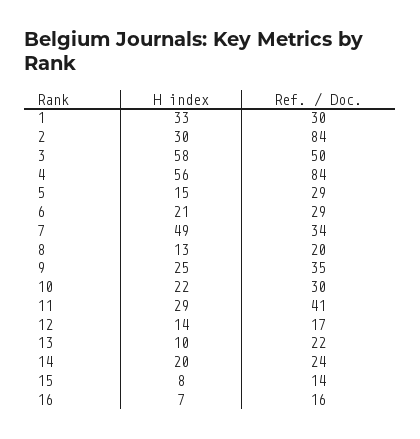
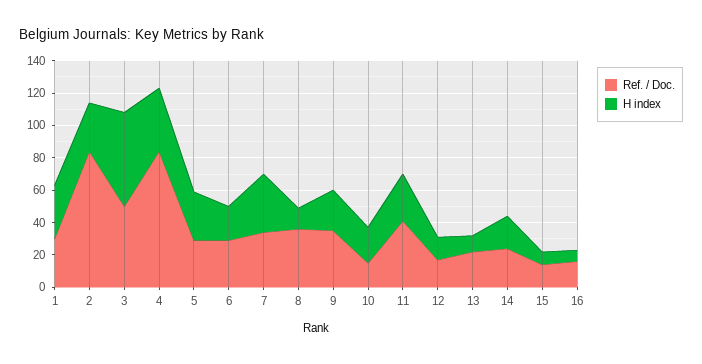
H index, 4: 56 -> 40
H index, 5: 15 -> 30
H index, 7: 49 -> 35
Ref. / Doc., 8: 20 -> 35
Ref. / Doc., 10: 30 -> 15

